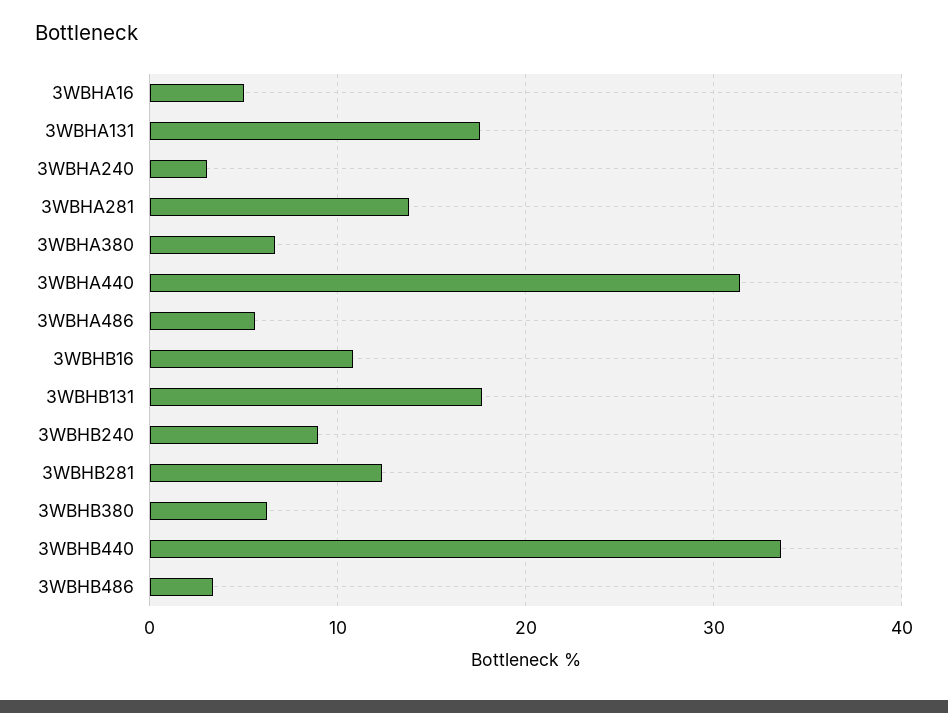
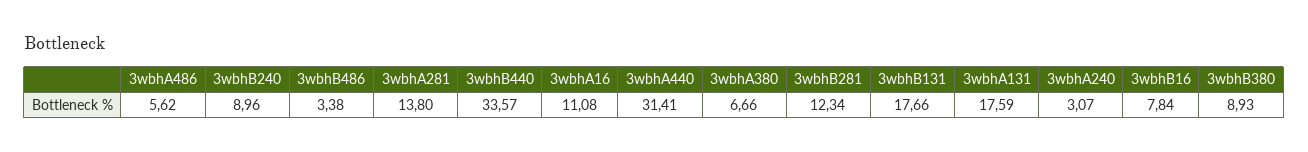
3WBHA16: 5 -> 11.08
3WBHB16: 11 -> 7.84
3WBHB380: 6 -> 8.93

